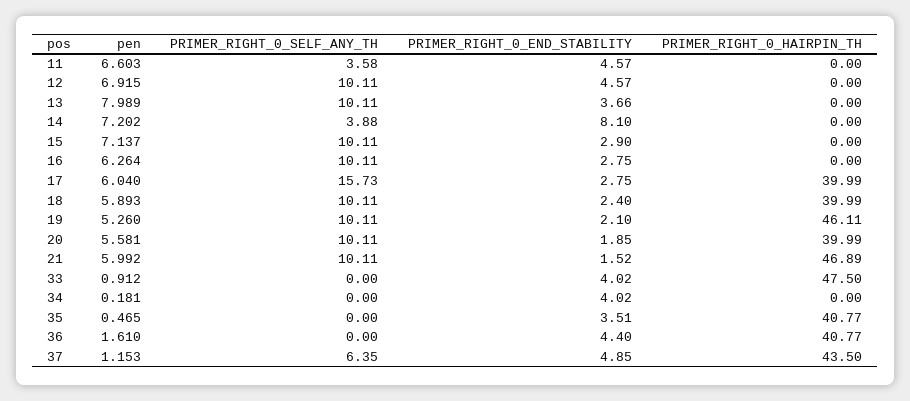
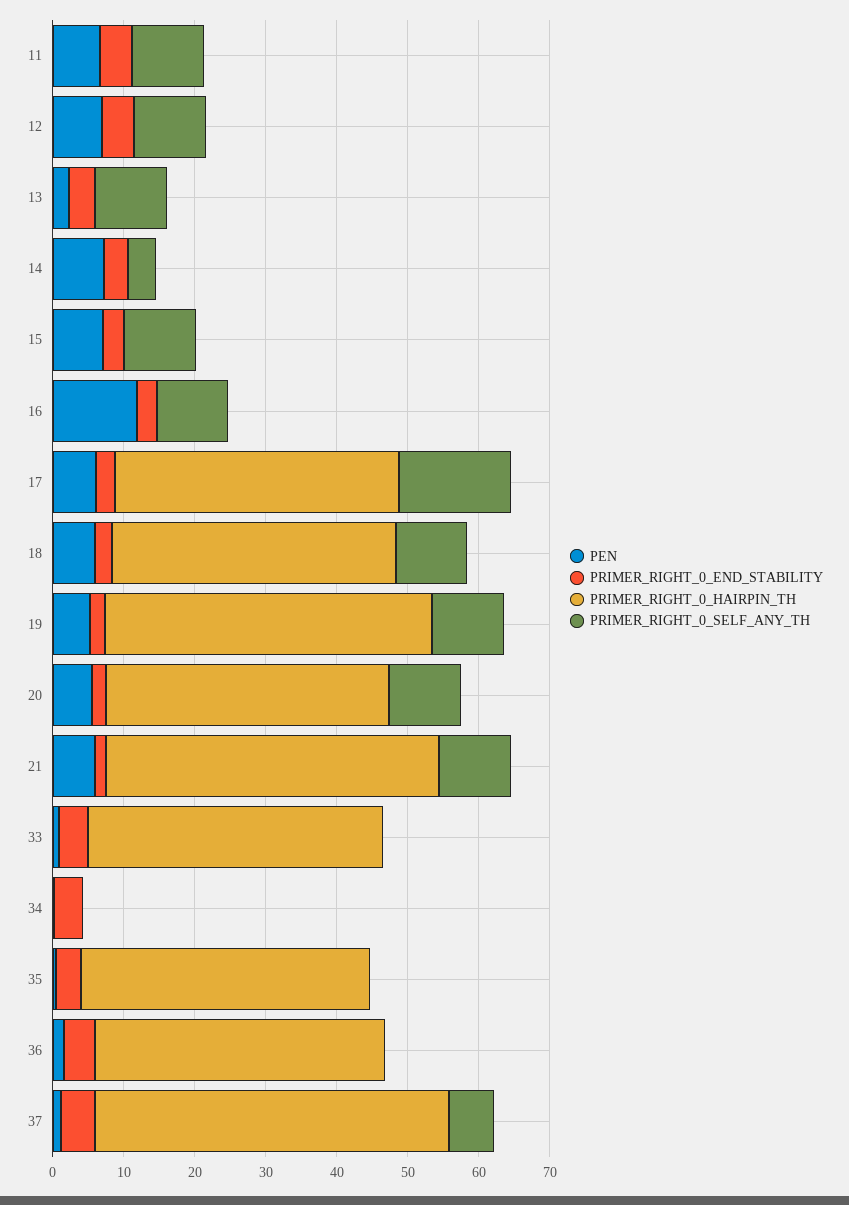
PRIMER_RIGHT_0_SELF_ANY_TH, 11: 3.58 -> 10
pen, 13: 7.989 -> 2
PRIMER_RIGHT_0_END_STABILITY, 14: 8.1 -> 4
pen, 16: 6.264 -> 12
PRIMER_RIGHT_0_HAIRPIN_TH, 33: 47.5 -> 42
PRIMER_RIGHT_0_HAIRPIN_TH, 37: 43.5 -> 50

